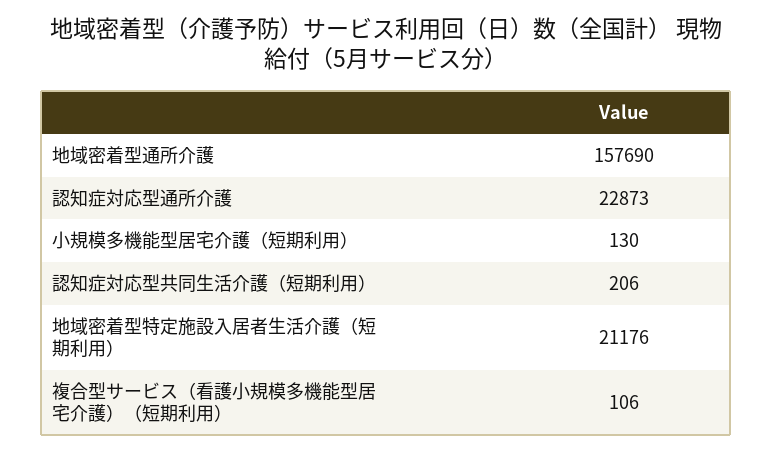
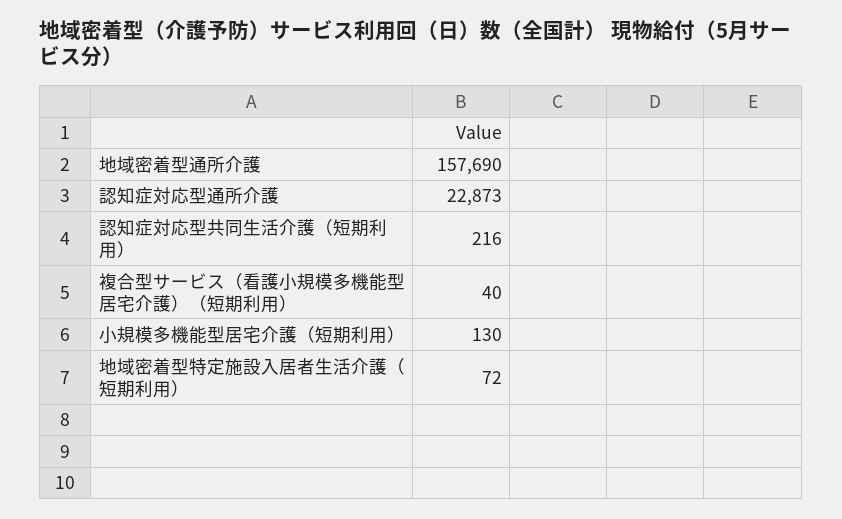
認知症対応型共同生活介護（短期利用）: 206 -> 216
地域密着型特定施設入居者生活介護（短期利用）: 21176 -> 72
複合型サービス（看護小規模多機能型居宅介護）（短期利用）: 106 -> 40

